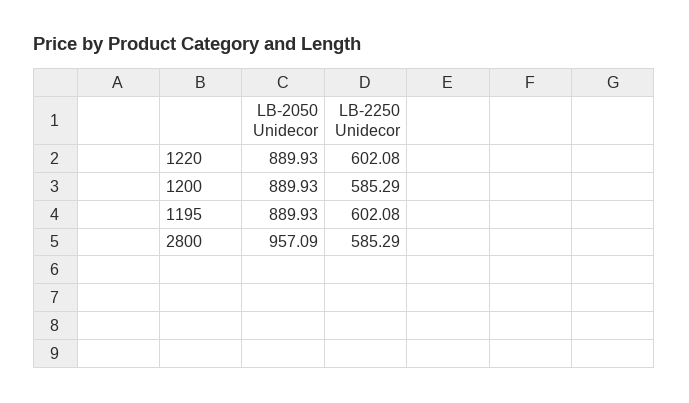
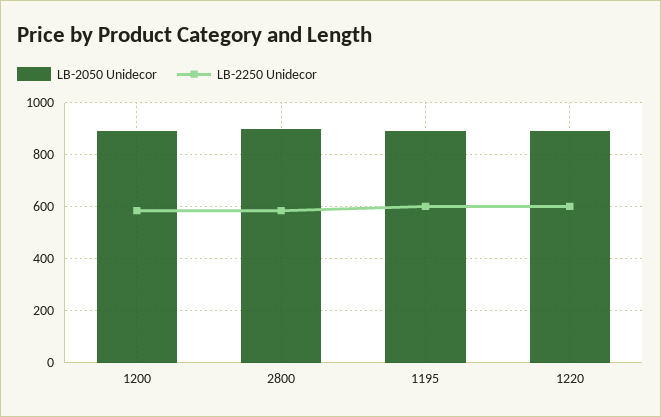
LB-2050 Unidecor, 2800: 957.09 -> 900

